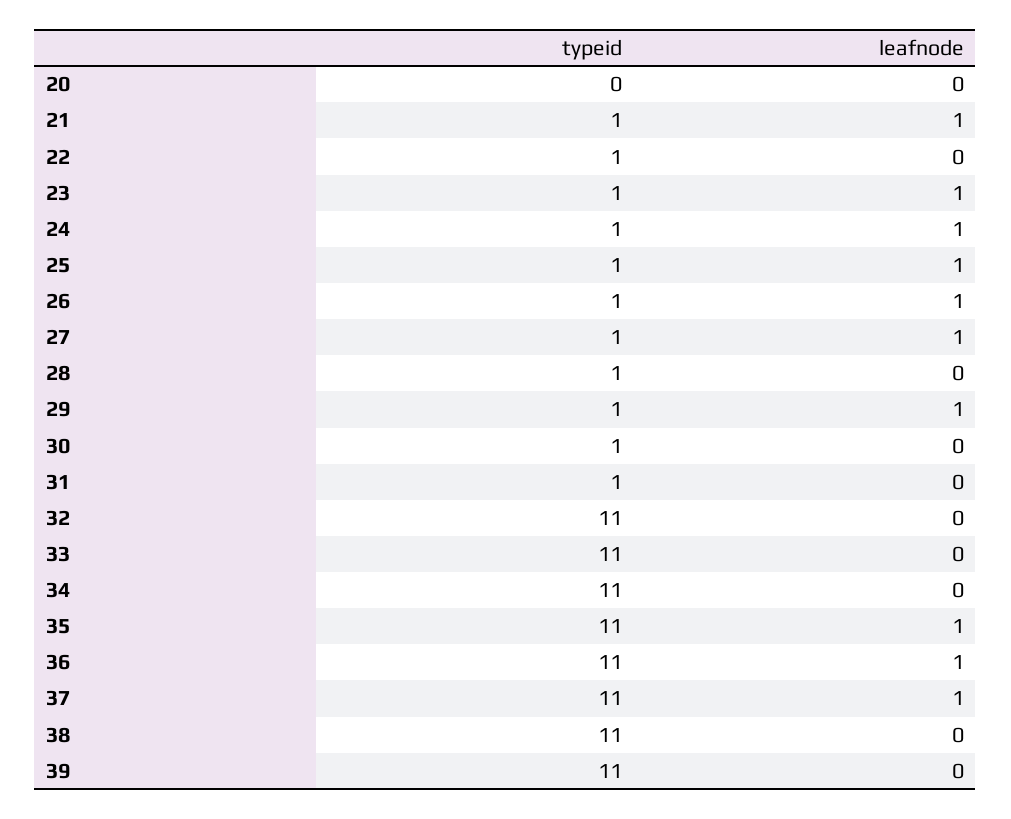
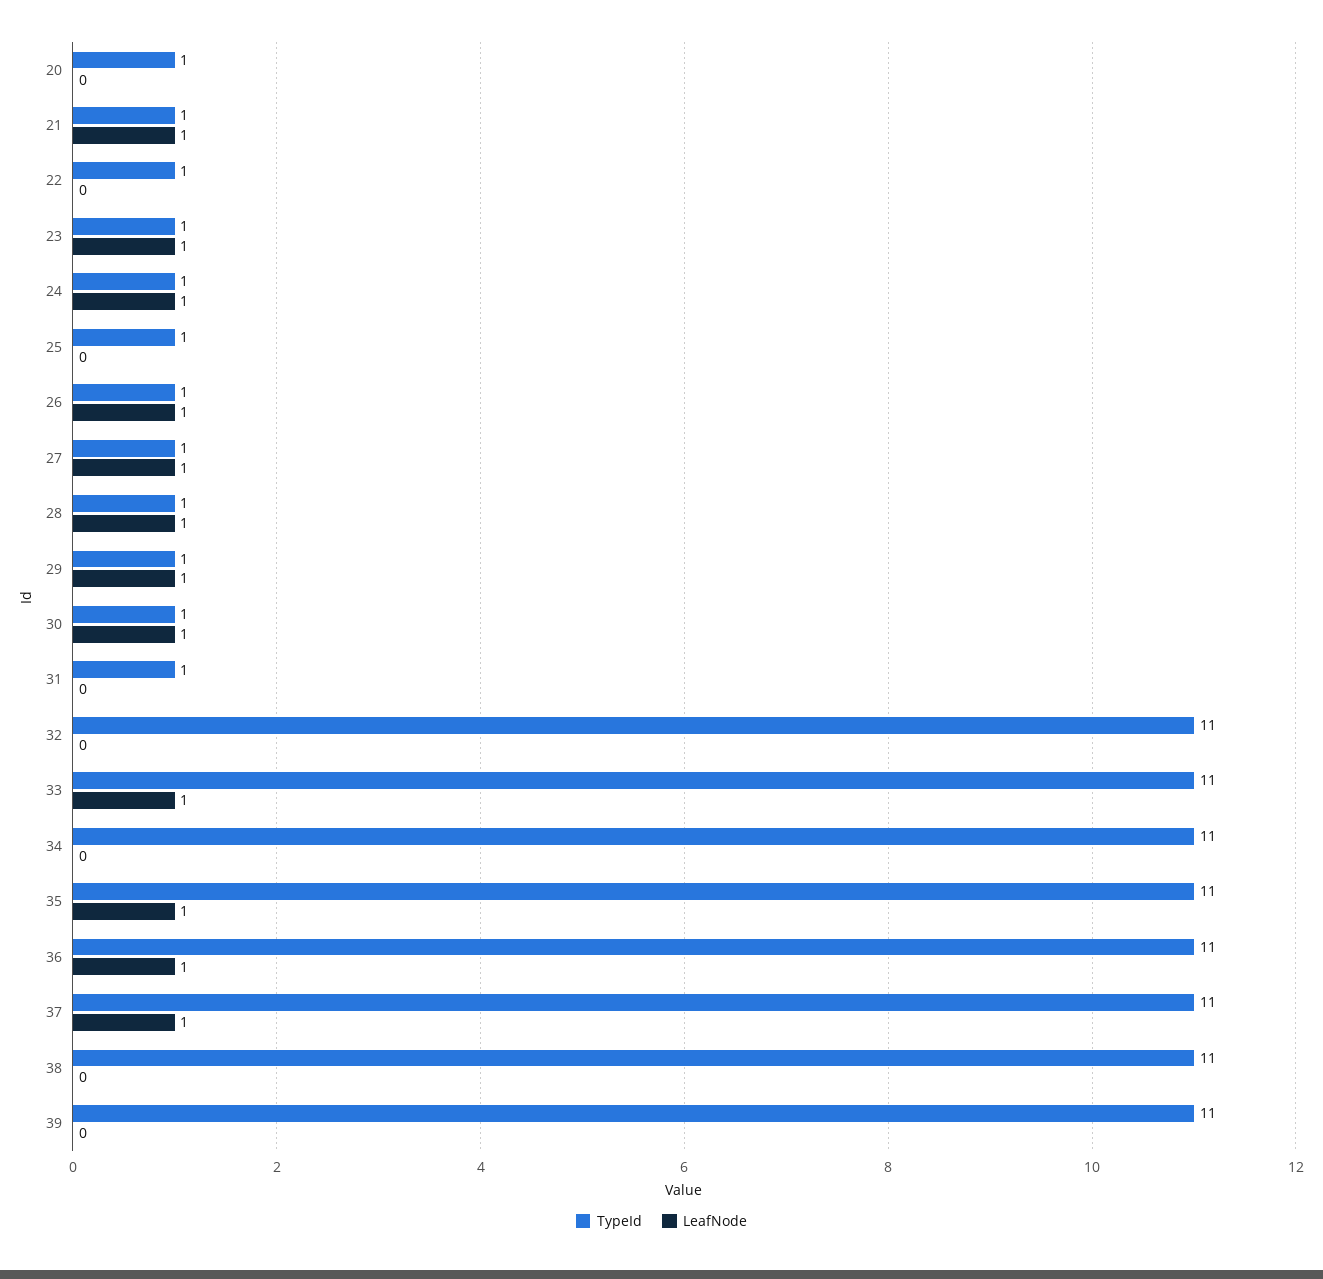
typeid, 20: 0 -> 1
leafnode, 25: 1 -> 0
leafnode, 28: 0 -> 1
leafnode, 30: 0 -> 1
leafnode, 33: 0 -> 1

